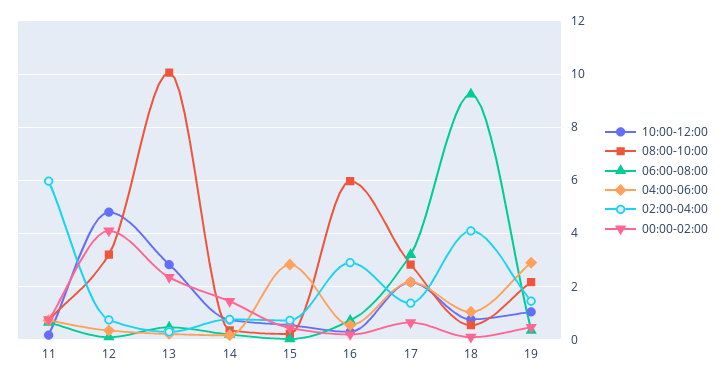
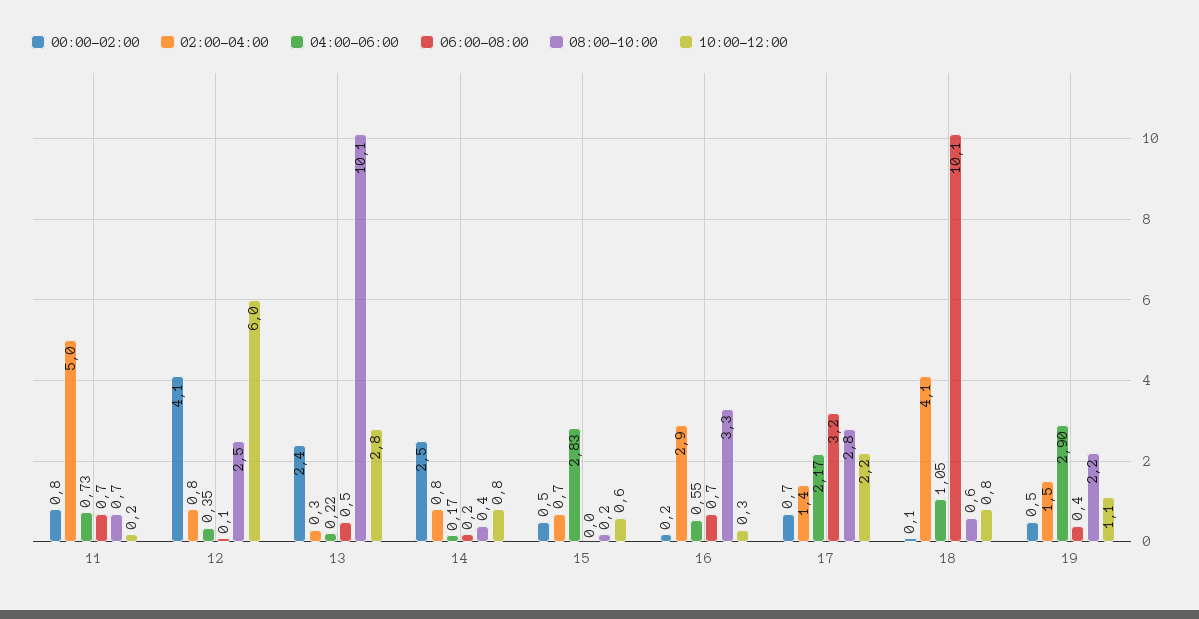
02:00-04:00, 11: 6 -> 5
10:00-12:00, 12: 4.75 -> 6
08:00-10:00, 12: 3.25 -> 2.5
00:00-02:00, 14: 1.5 -> 2.5
08:00-10:00, 16: 6 -> 3.3
06:00-08:00, 18: 9.25 -> 10.1

